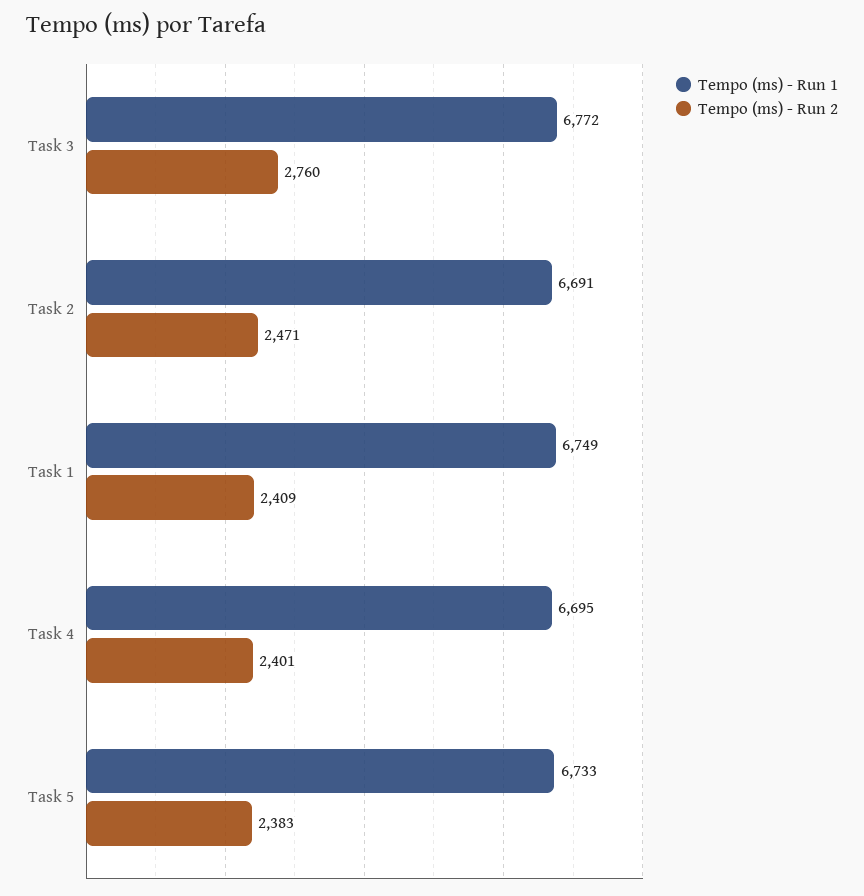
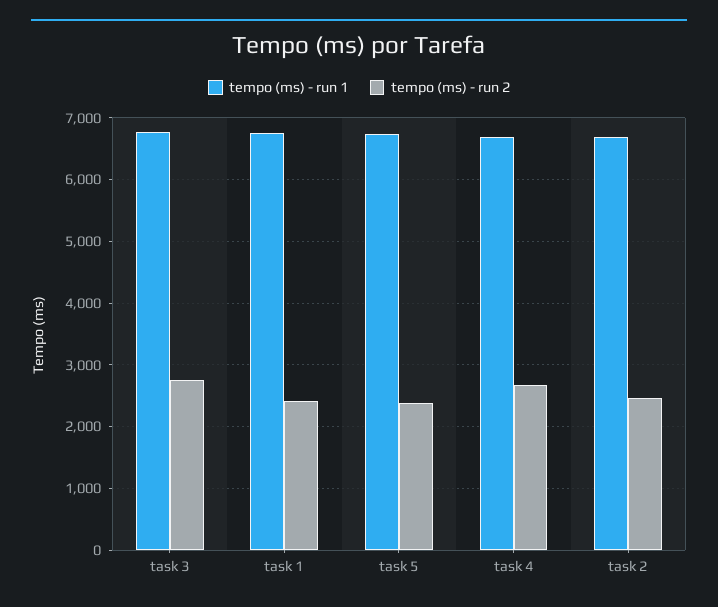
Tempo (ms) - Run 2, Task 4: 2401 -> 2700

